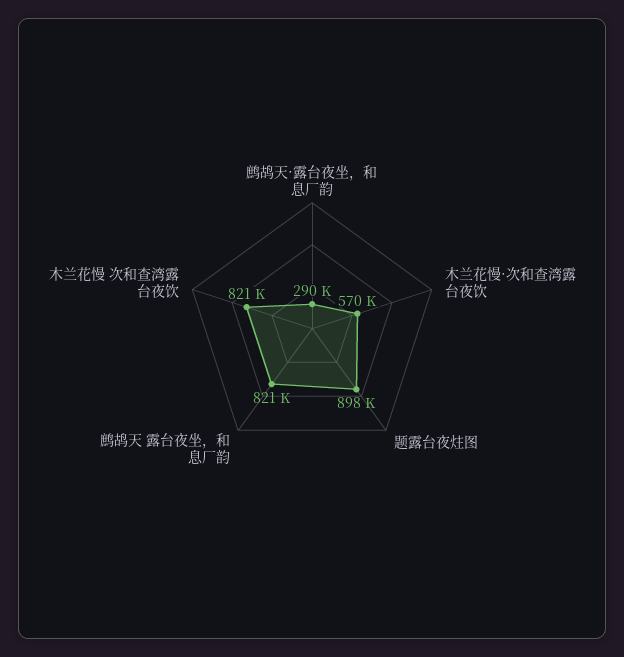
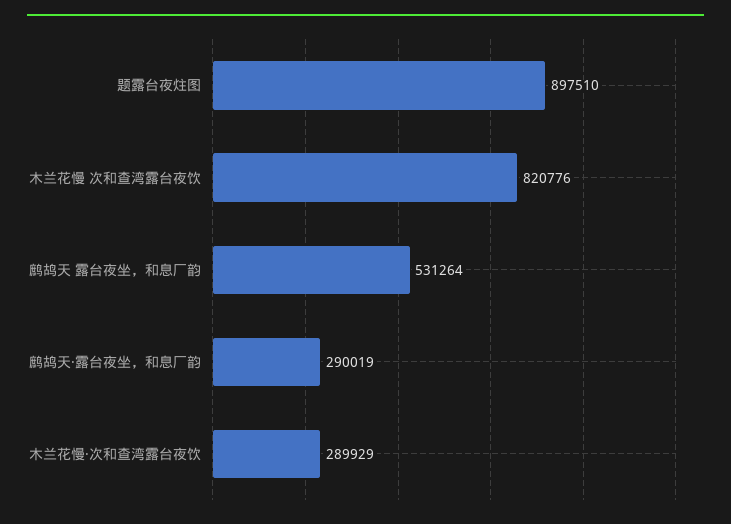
木兰花慢·次和查湾露台夜饮: 570000 -> 289929
鹧鸪天 露台夜坐，和息厂韵: 821000 -> 531264

